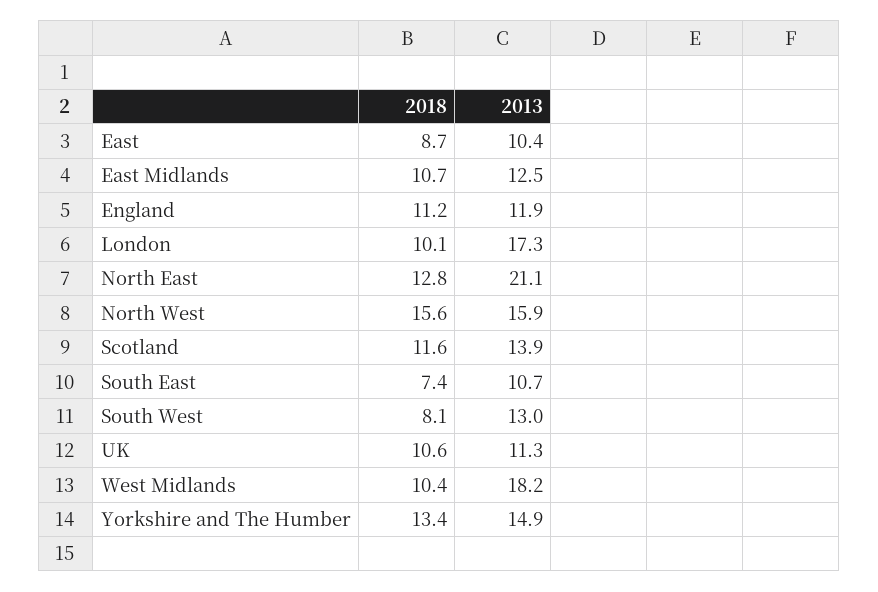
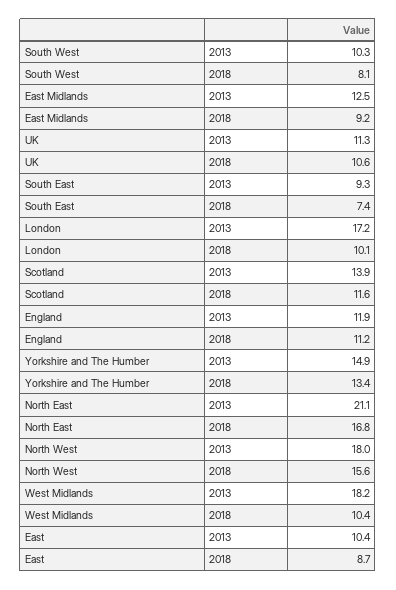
2018, East Midlands: 10.7 -> 9.2
2013, London: 17.3 -> 17.2
2018, North East: 12.8 -> 16.8
2013, North West: 15.9 -> 18
2013, South East: 10.7 -> 9.3
2013, South West: 13 -> 10.3

